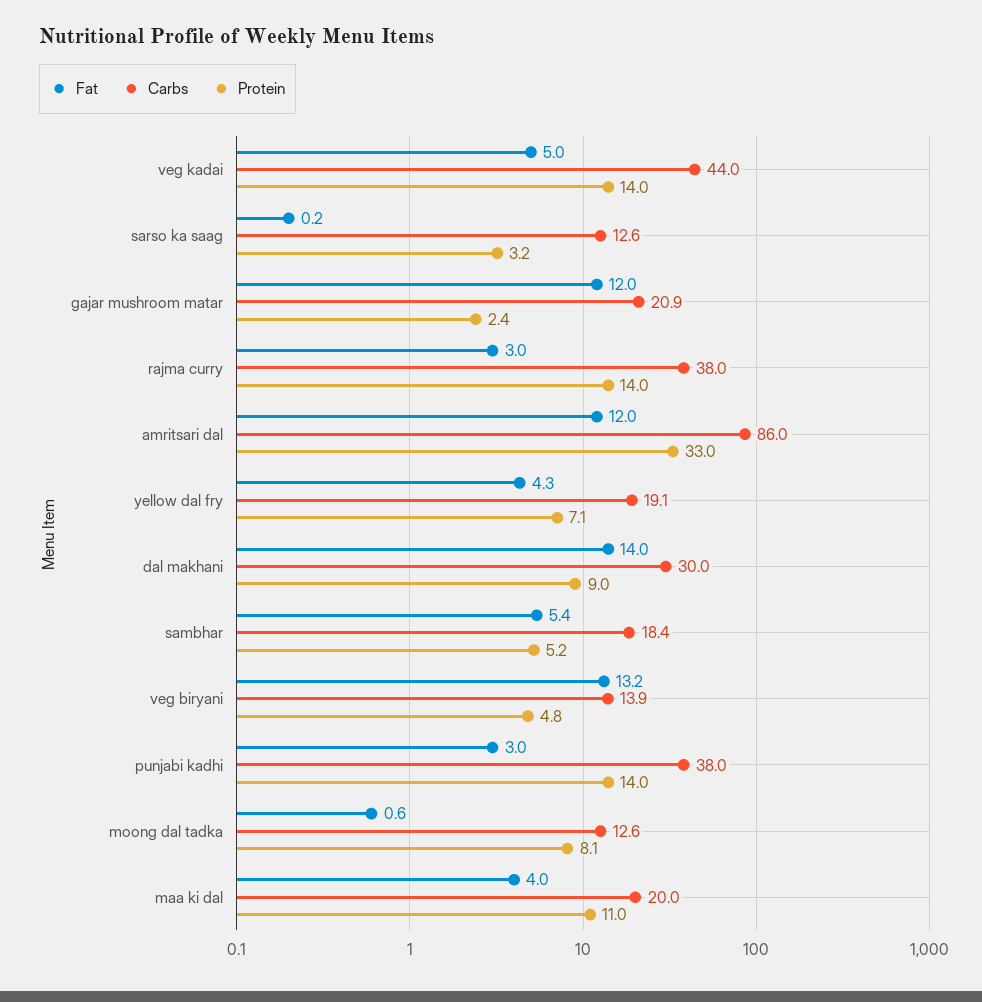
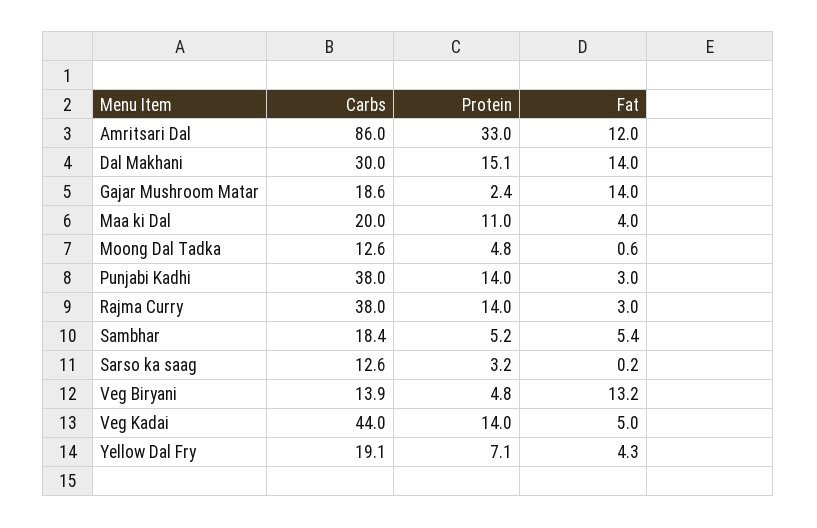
Fat, gajar mushroom matar: 12 -> 14
Carbs, gajar mushroom matar: 20.9 -> 18.6
Protein, dal makhani: 9 -> 15.1
Protein, moong dal tadka: 8.1 -> 4.8

